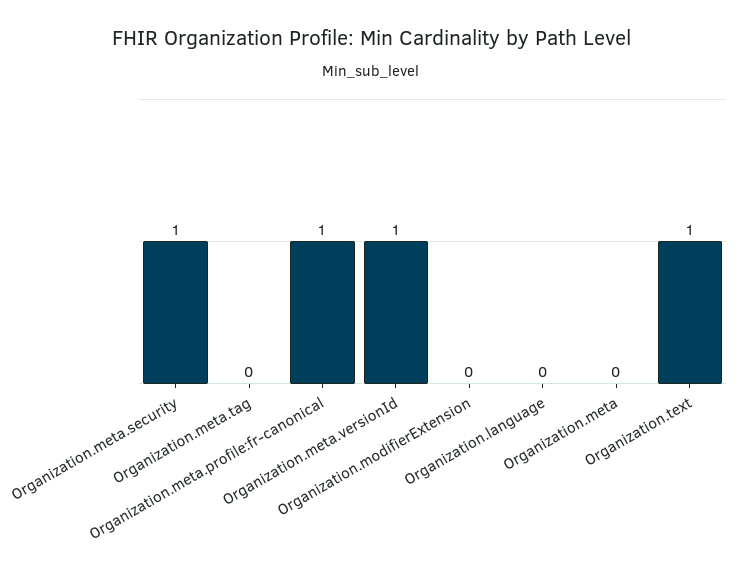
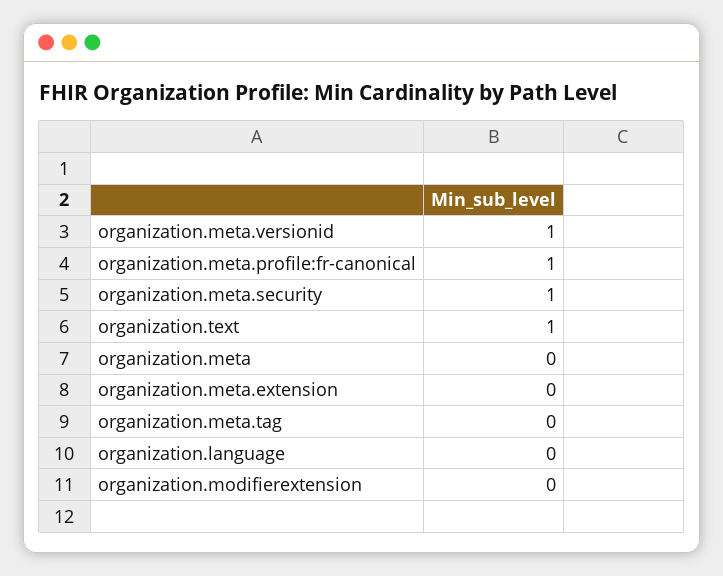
organization.meta.extension: none -> 0

